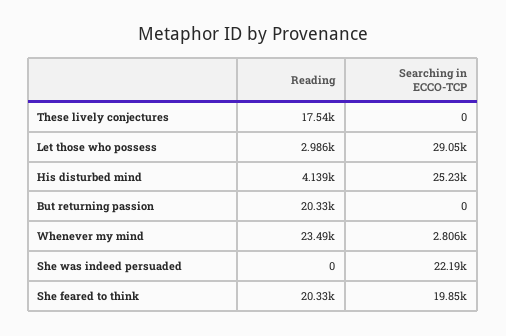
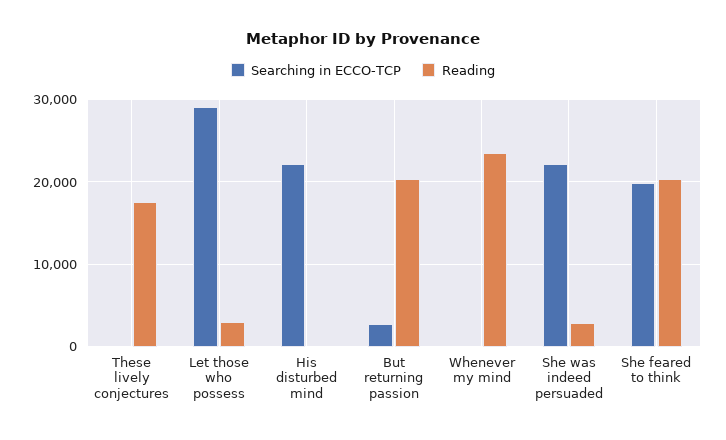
Reading, His disturbed mind: 4139 -> 0
Searching in ECCO-TCP, His disturbed mind: 25230 -> 22000
Searching in ECCO-TCP, But returning passion: 0 -> 3000
Searching in ECCO-TCP, Whenever my mind: 2806 -> 0
Reading, She was indeed persuaded: 0 -> 3000

